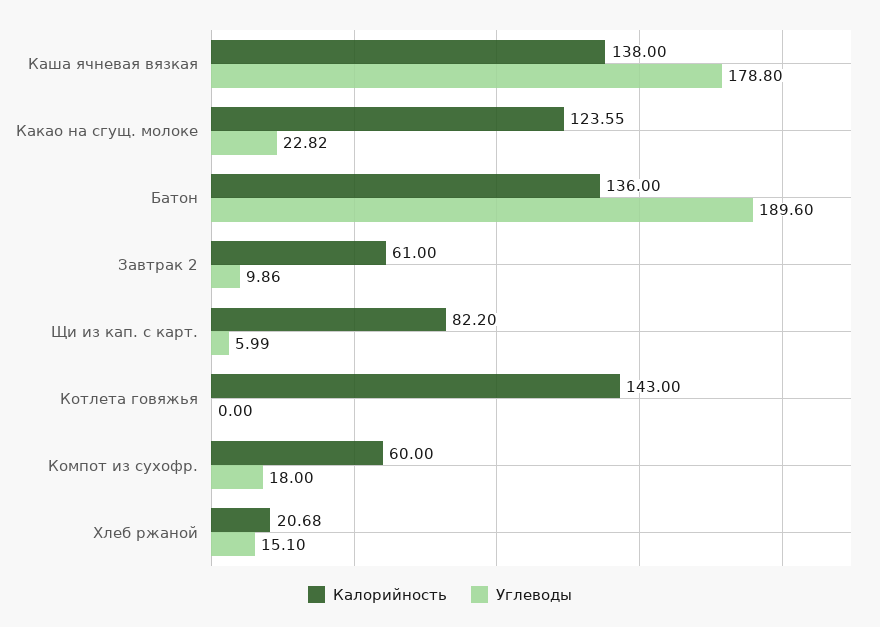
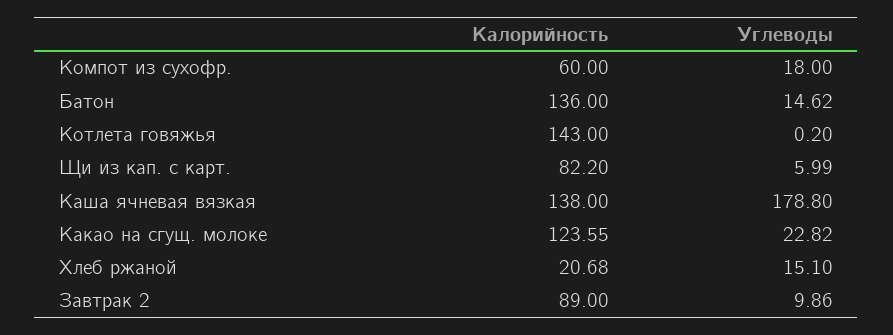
Углеводы, Батон: 189.6 -> 14.62
Калорийность, Завтрак 2: 61 -> 89
Углеводы, Котлета говяжья: 0 -> 0.2

